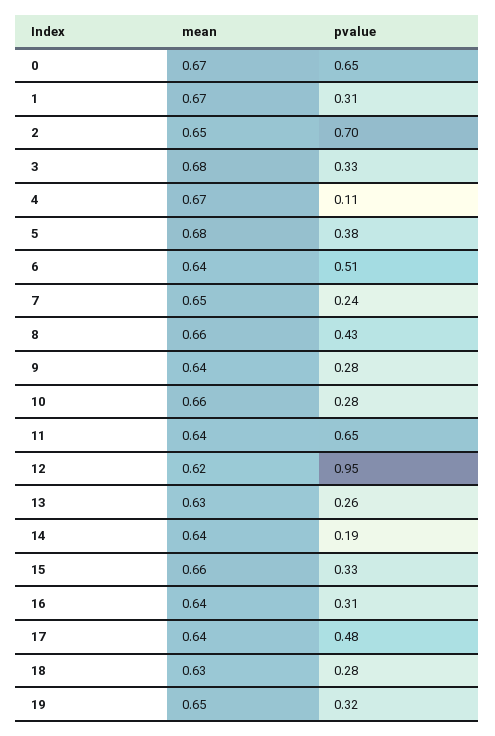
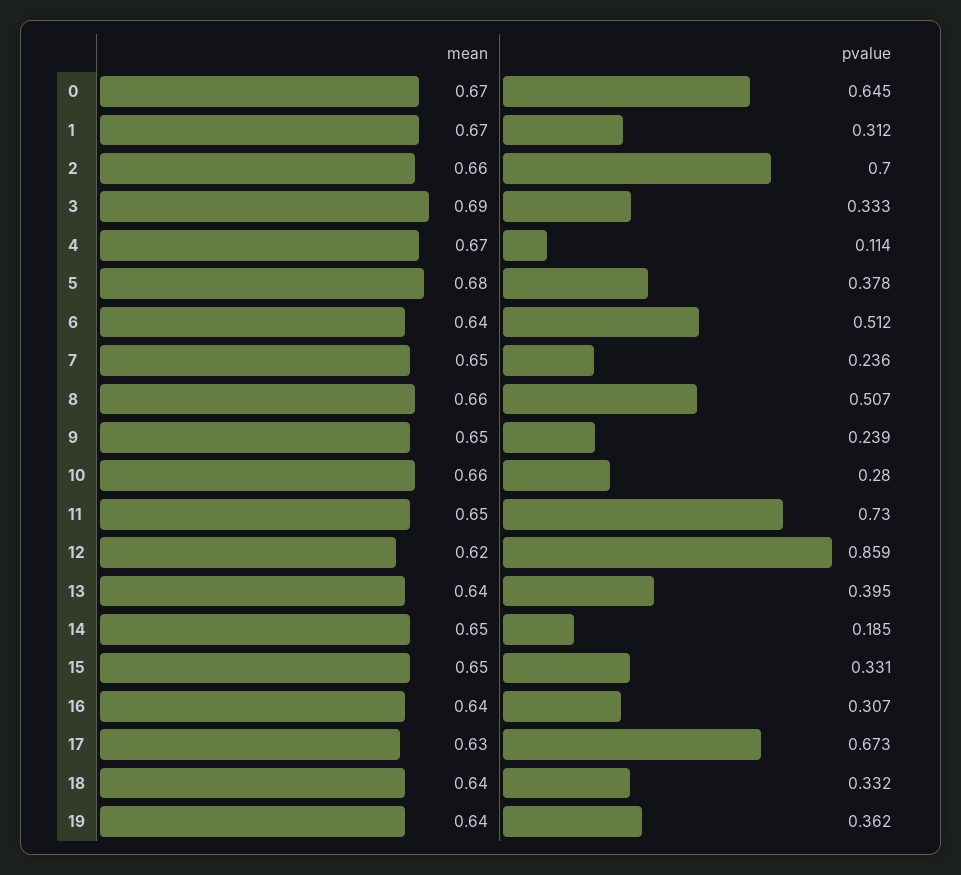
mean, 2: 0.65 -> 0.66
mean, 3: 0.68 -> 0.69
pvalue, 8: 0.43 -> 0.507
mean, 9: 0.64 -> 0.65
pvalue, 9: 0.28 -> 0.239
mean, 11: 0.64 -> 0.65
pvalue, 11: 0.65 -> 0.73
pvalue, 12: 0.95 -> 0.859
mean, 13: 0.63 -> 0.64
pvalue, 13: 0.26 -> 0.395
mean, 14: 0.64 -> 0.65
mean, 15: 0.66 -> 0.65
mean, 17: 0.64 -> 0.63
pvalue, 17: 0.48 -> 0.673
mean, 18: 0.63 -> 0.64
pvalue, 18: 0.28 -> 0.332
mean, 19: 0.65 -> 0.64
pvalue, 19: 0.32 -> 0.362

